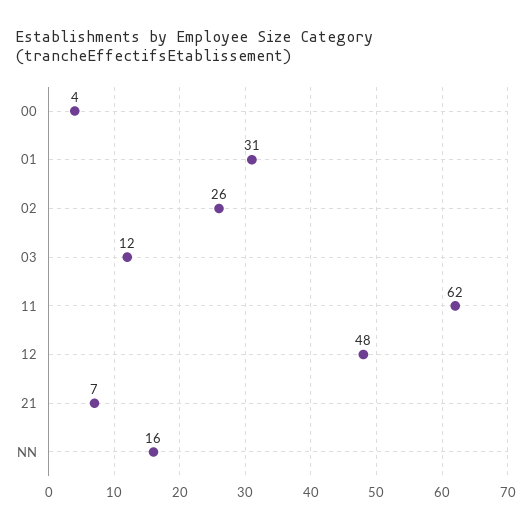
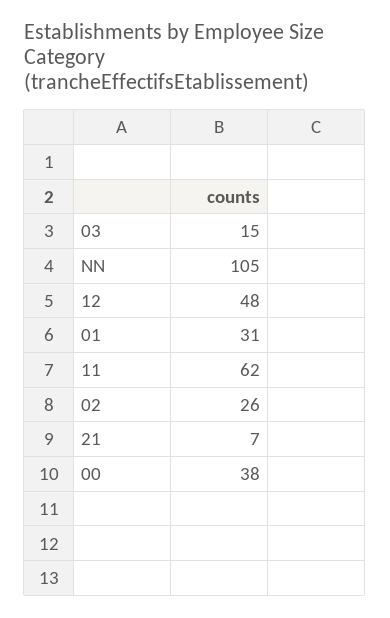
00: 4 -> 38
03: 12 -> 15
NN: 16 -> 105

